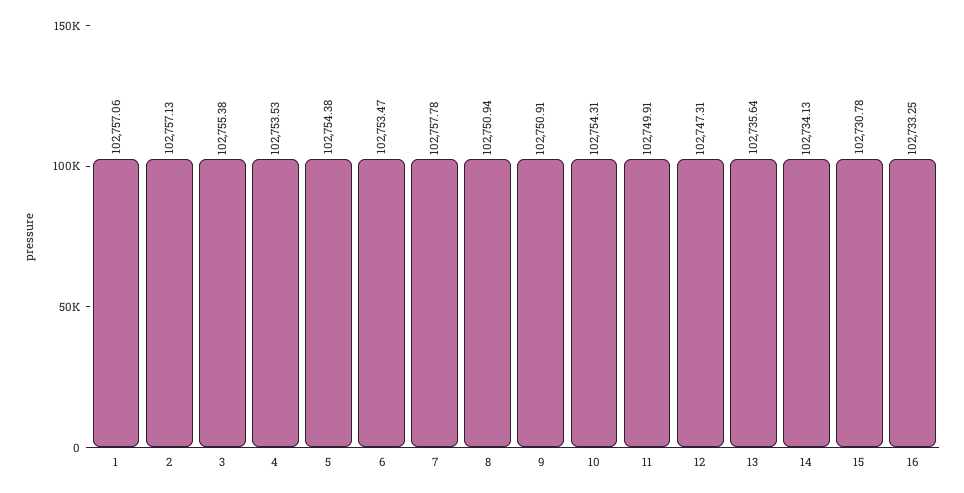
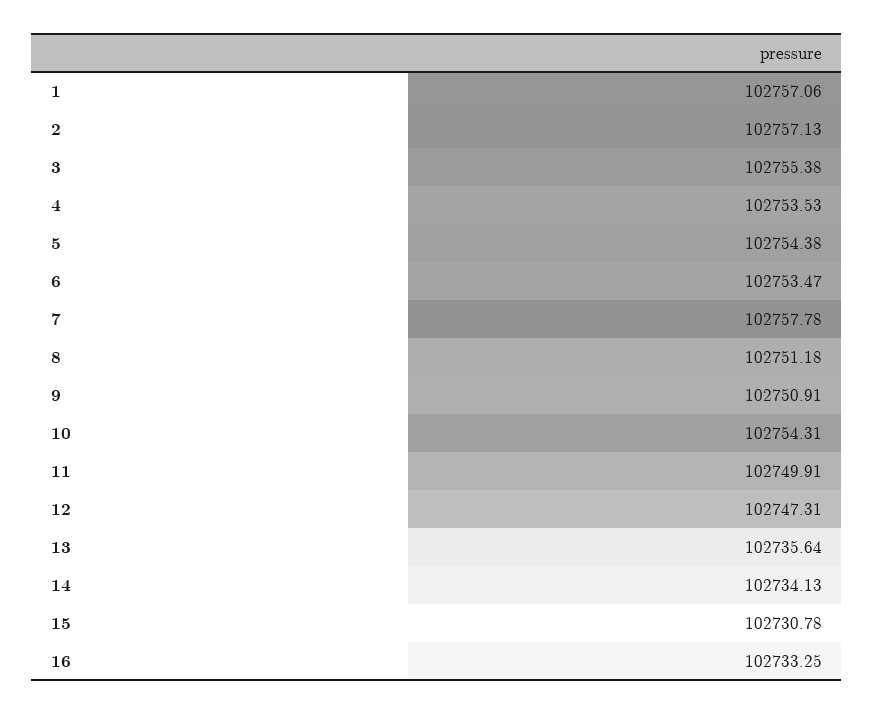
8: 102750.94 -> 102751.18

